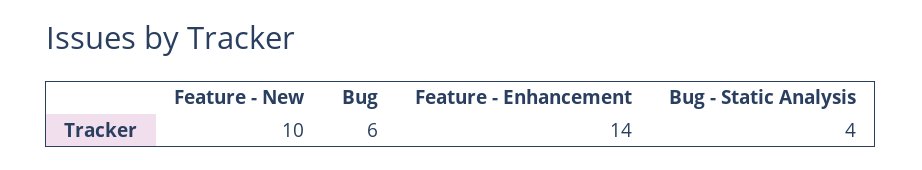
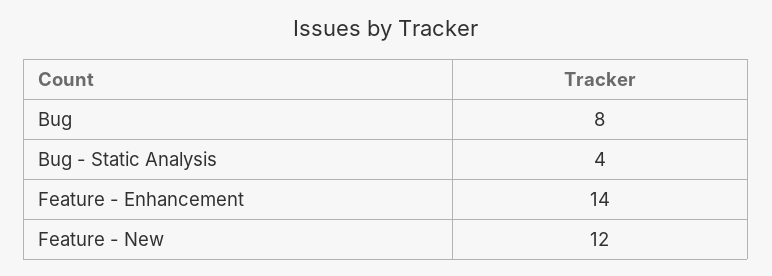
Feature - New: 10 -> 12
Bug: 6 -> 8

